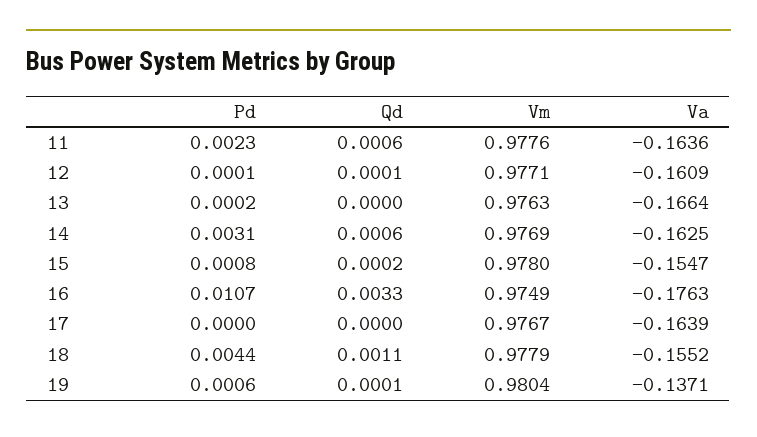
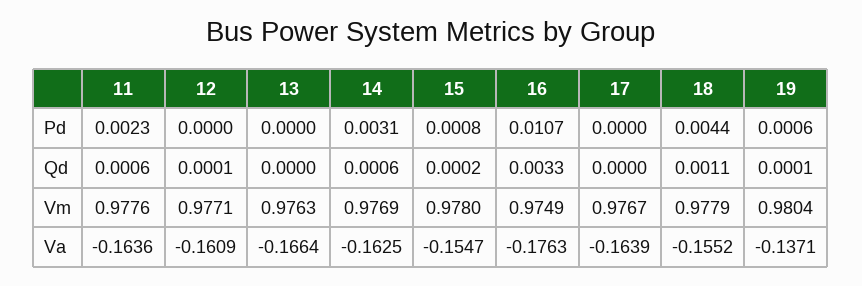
Pd, 12: 0.0001 -> 0
Pd, 13: 0.0002 -> 0

